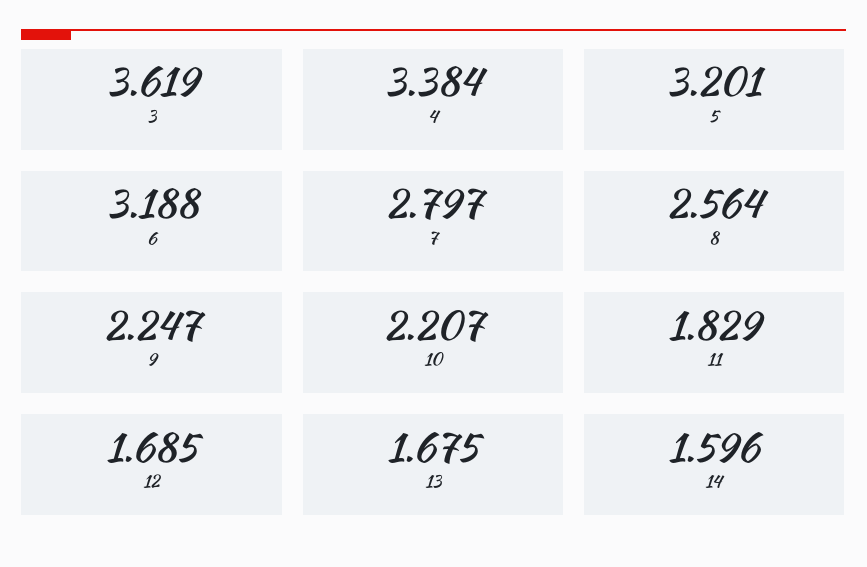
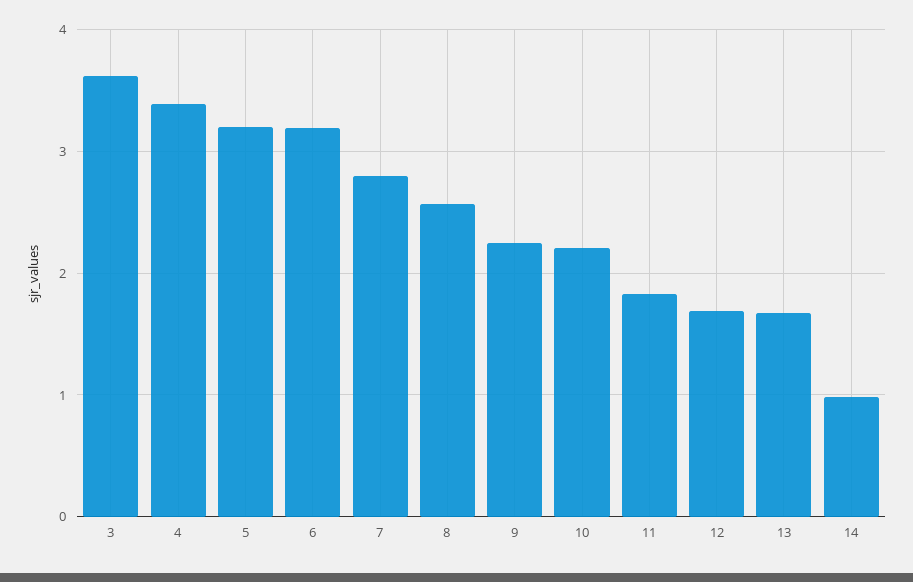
14: 1.596 -> 1

